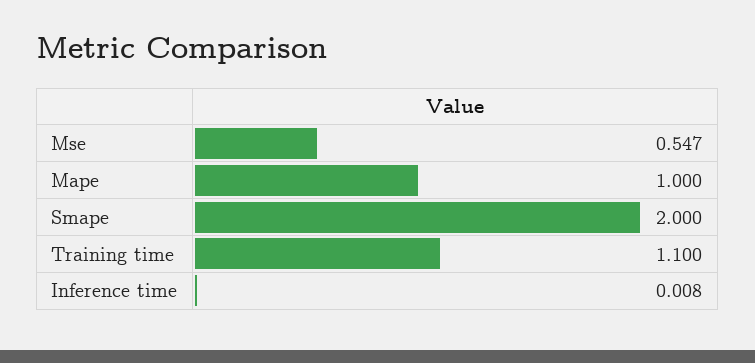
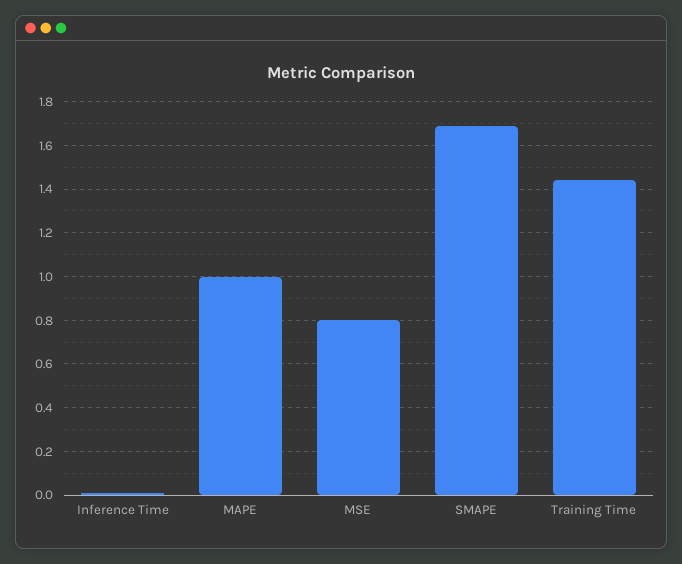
Mse: 0.547 -> 0.8
Smape: 2 -> 1.7
Training time: 1.1 -> 1.45

